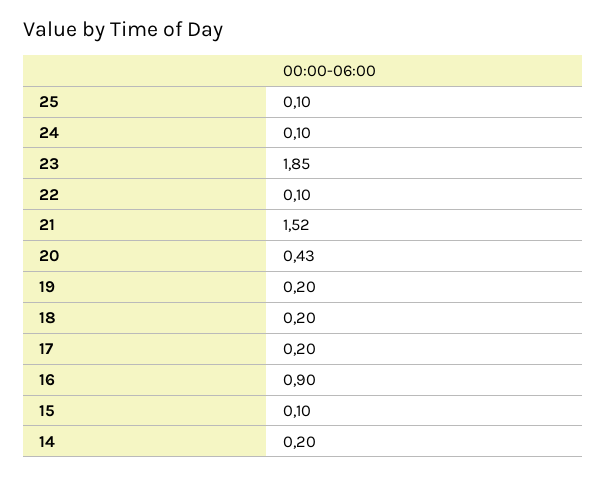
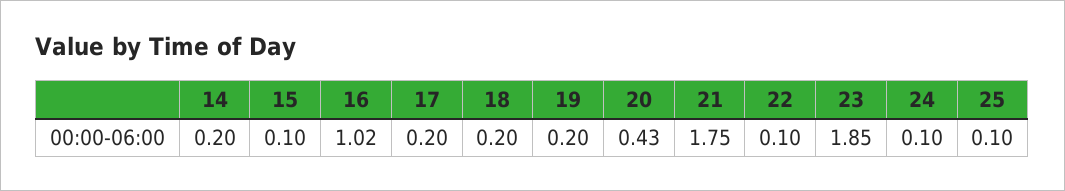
21: 1.52 -> 1.75
16: 0.9 -> 1.02

